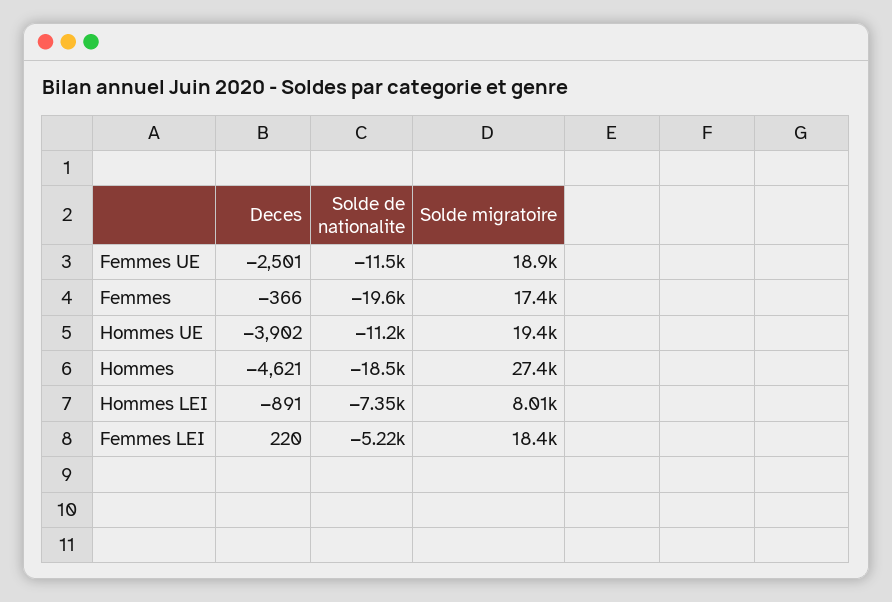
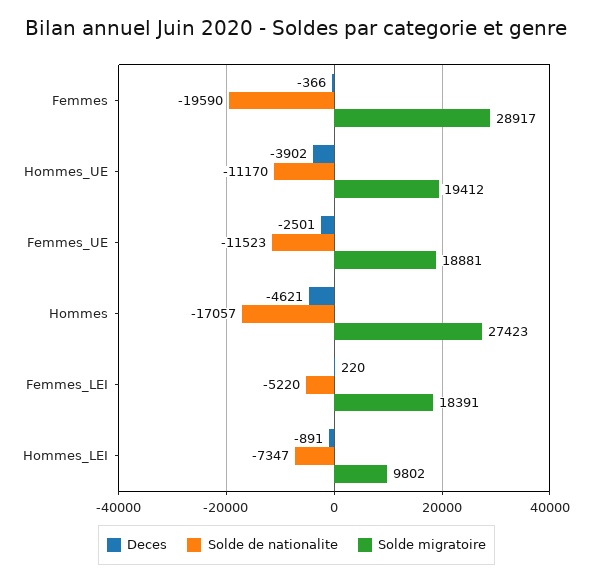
Solde migratoire, Femmes: 17400 -> 28917
Solde de nationalite, Hommes: -18500 -> -17057
Solde migratoire, Hommes LEI: 8010 -> 9802

